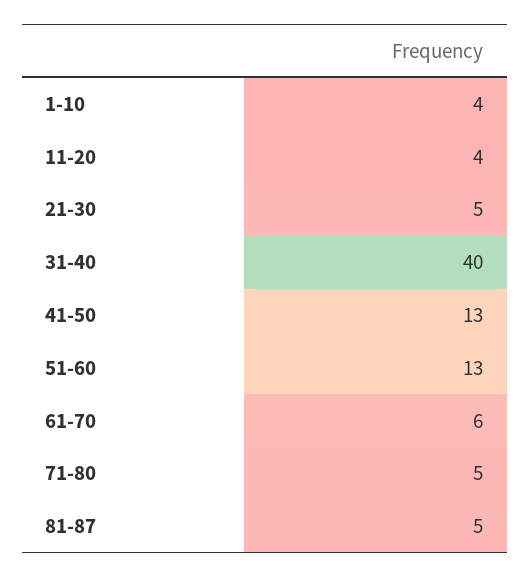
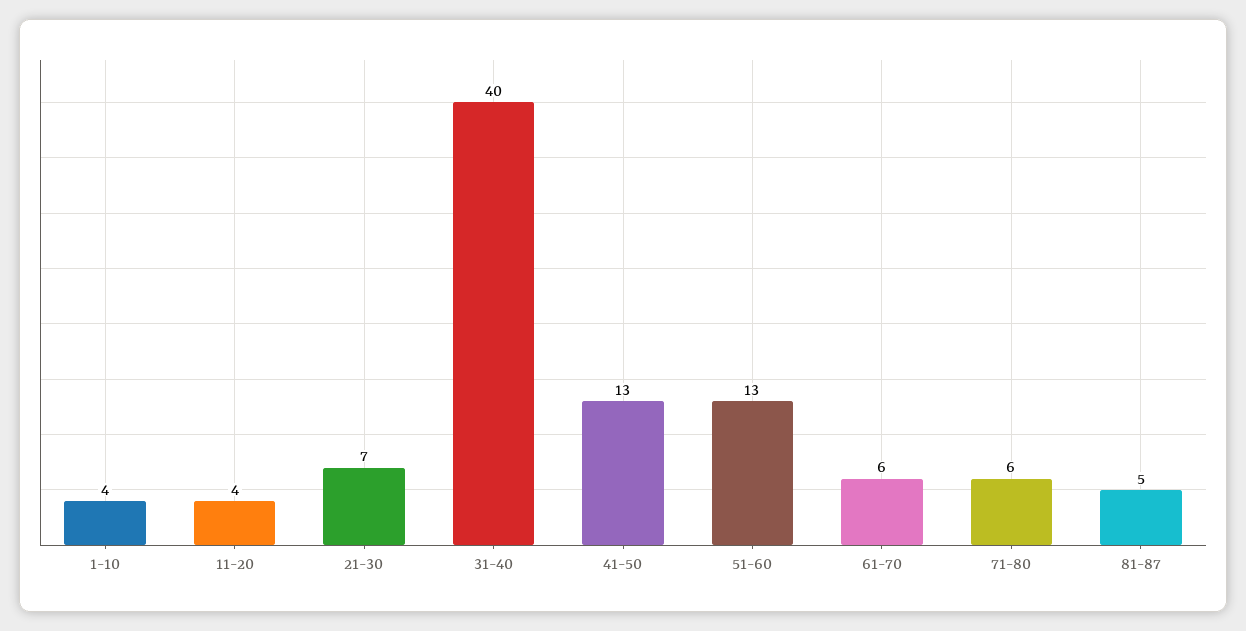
21-30: 5 -> 7
71-80: 5 -> 6

